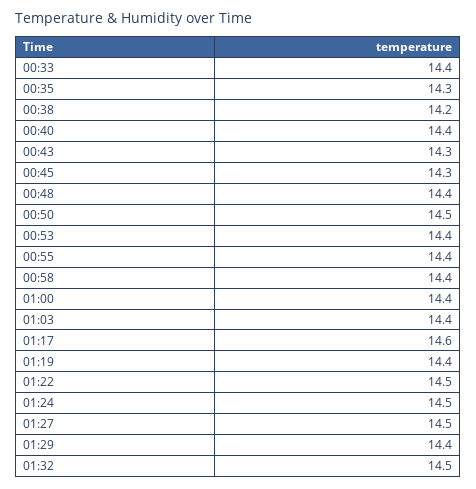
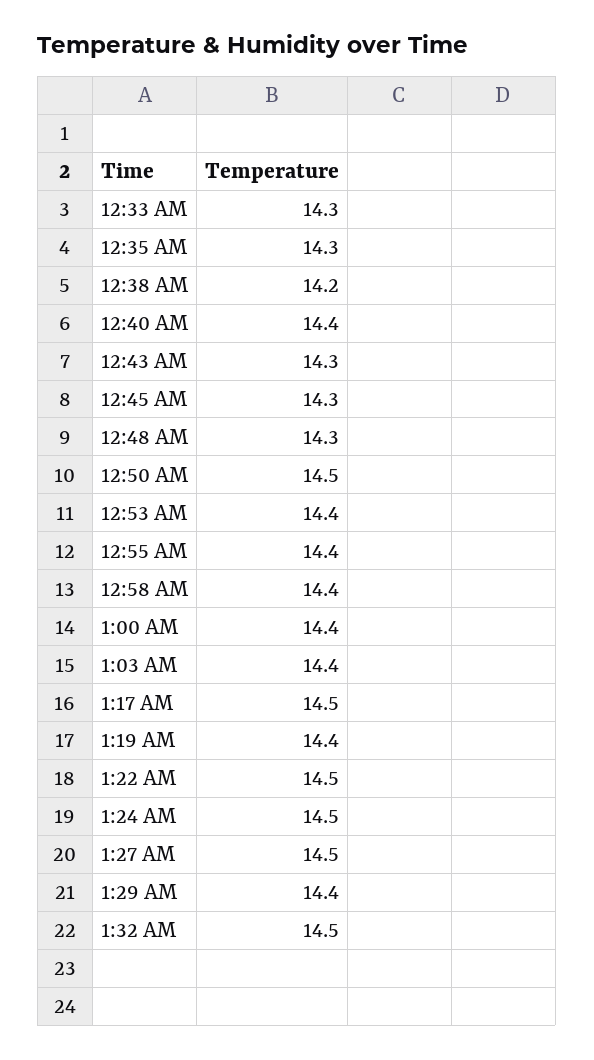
00:33: 14.4 -> 14.3
00:48: 14.4 -> 14.3
01:17: 14.6 -> 14.5

